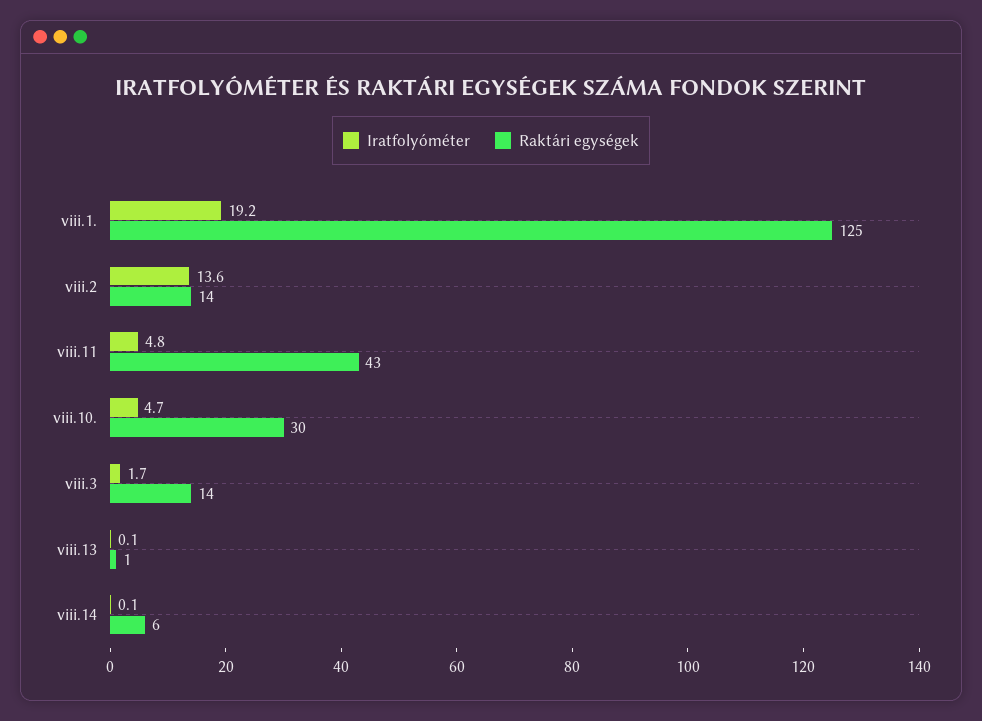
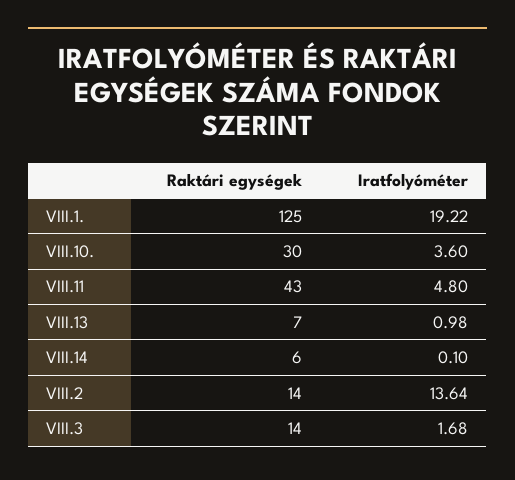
Iratfolyóméter, viii.10.: 4.7 -> 3.6
Iratfolyóméter, viii.13: 0.1 -> 0.98
Raktári egységek, viii.13: 1 -> 7

